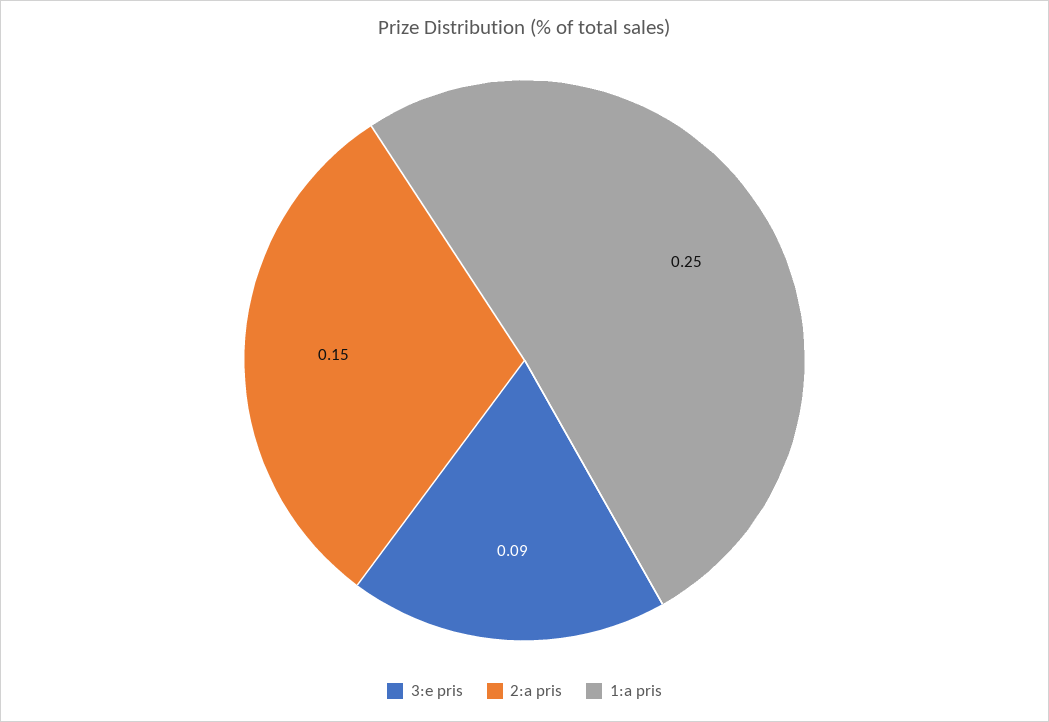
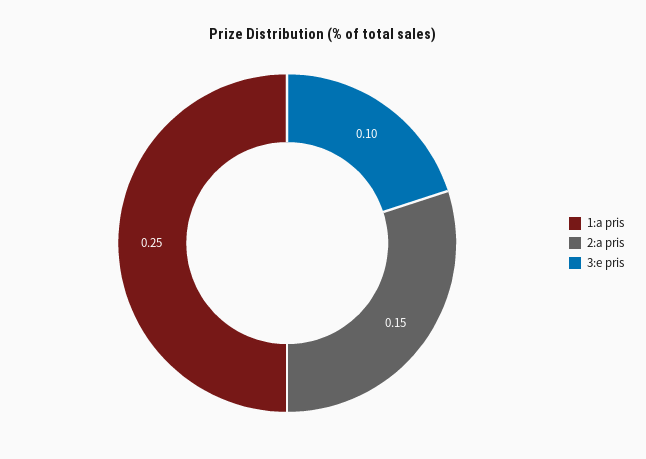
3:e pris: 0.09 -> 0.1

